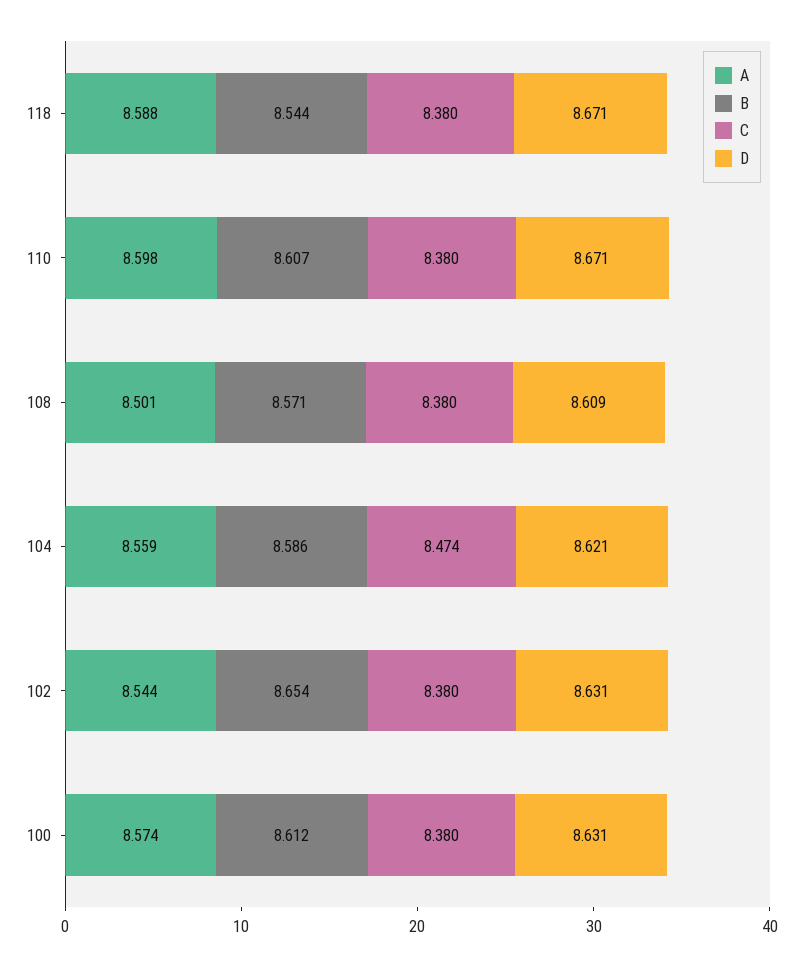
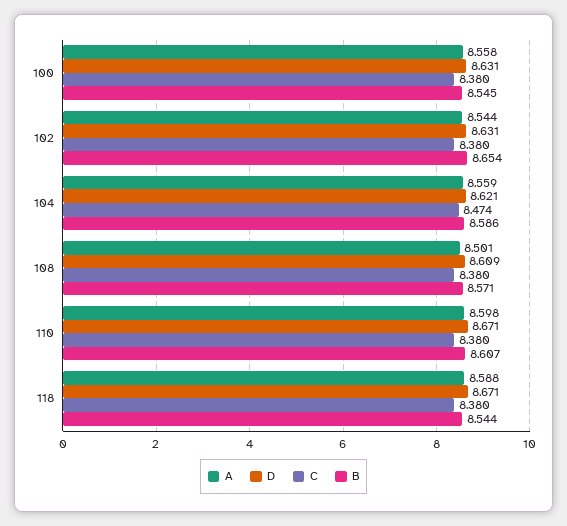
A, 100: 8.574 -> 8.558
B, 100: 8.612 -> 8.545

